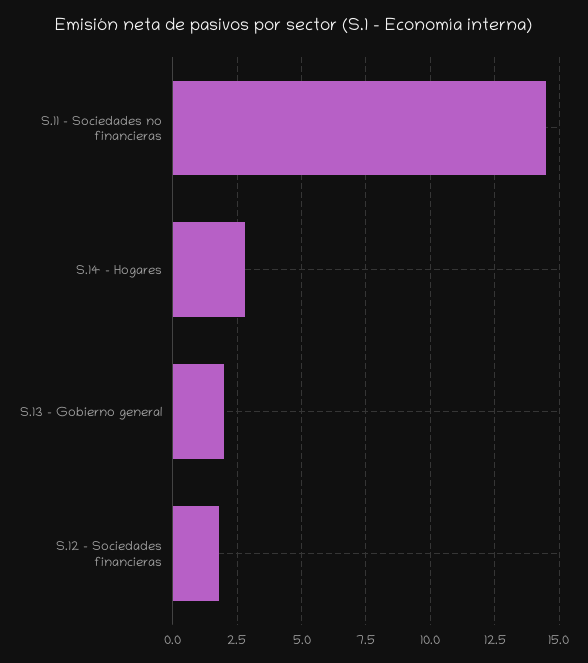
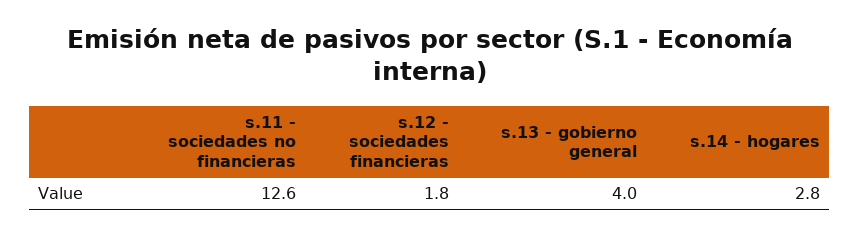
S.11 - Sociedades no financieras: 14.5 -> 12.6
S.13 - Gobierno general: 2 -> 4

